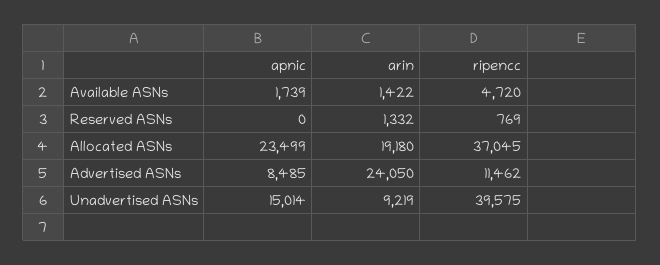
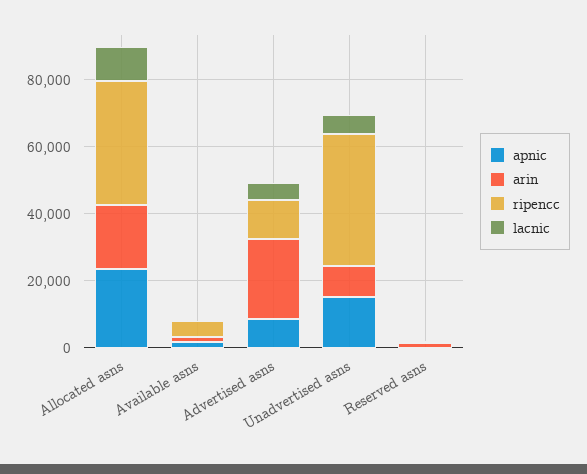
lacnic, Allocated ASNs: none -> 10000
lacnic, Available ASNs: none -> 0
lacnic, Advertised ASNs: none -> 5000
lacnic, Unadvertised ASNs: none -> 5000
lacnic, Reserved ASNs: none -> 0

